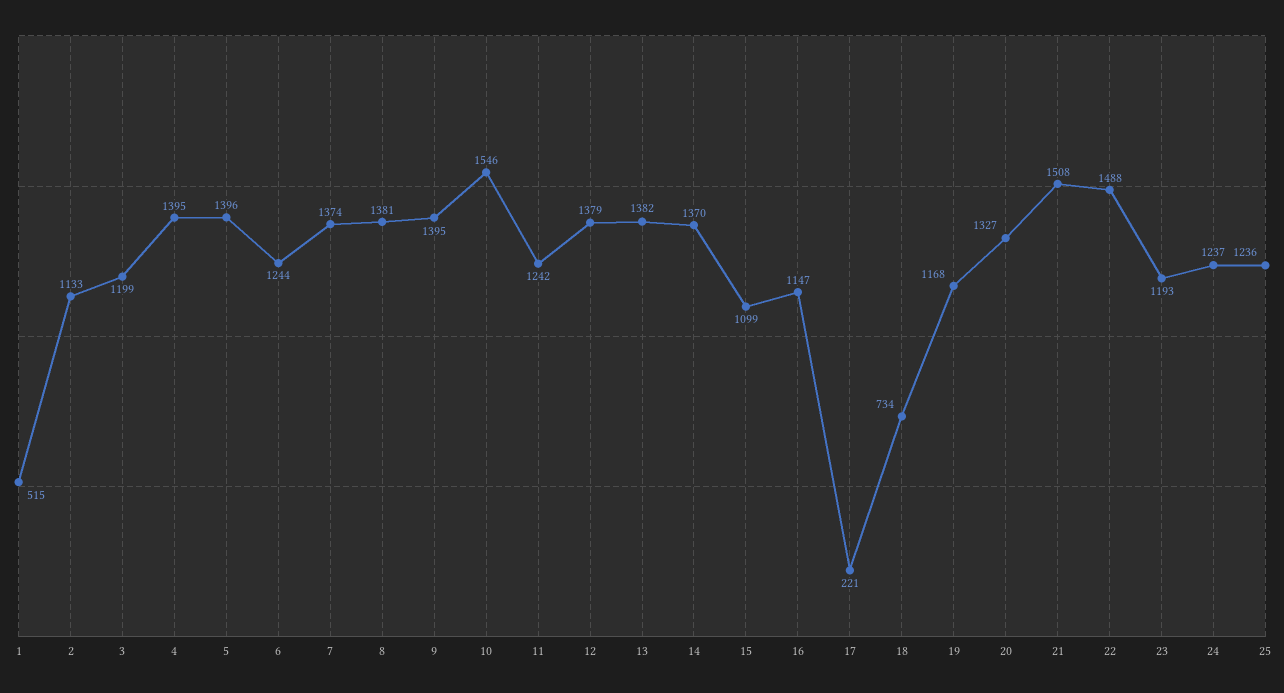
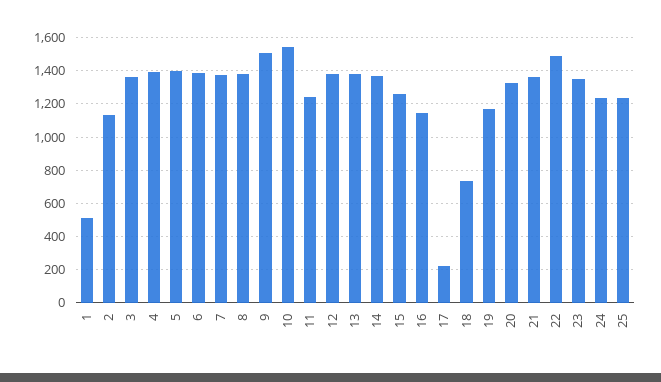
3: 1199 -> 1350
6: 1244 -> 1400
9: 1395 -> 1500
15: 1099 -> 1250
21: 1508 -> 1350
23: 1193 -> 1350

